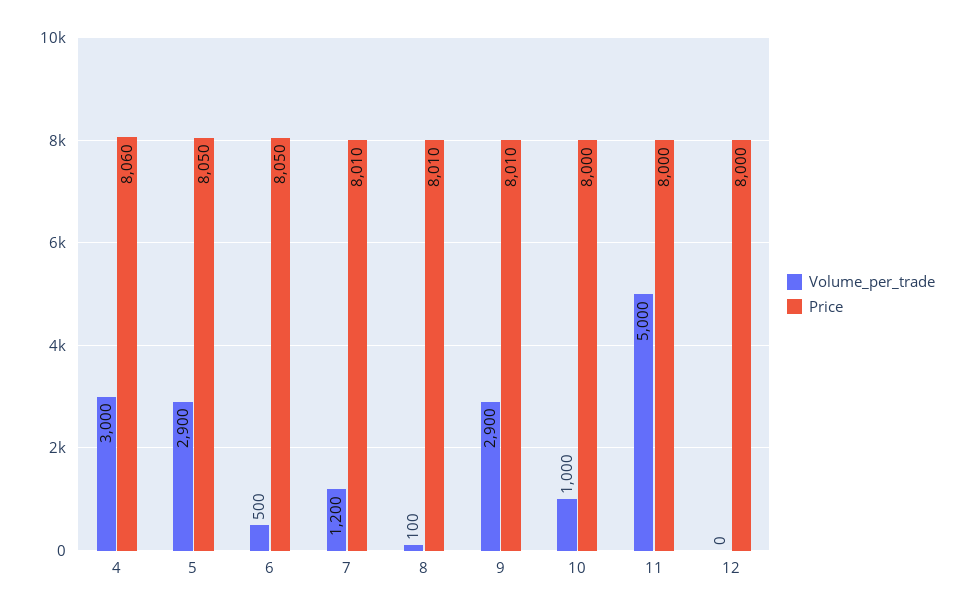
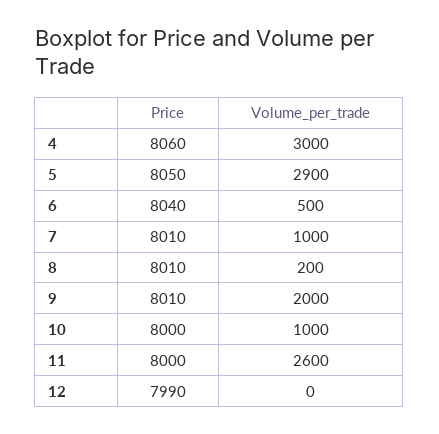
Price, 6: 8050 -> 8040
Volume_per_trade, 7: 1200 -> 1000
Volume_per_trade, 8: 100 -> 200
Volume_per_trade, 9: 2900 -> 2000
Volume_per_trade, 11: 5000 -> 2600
Price, 12: 8000 -> 7990

